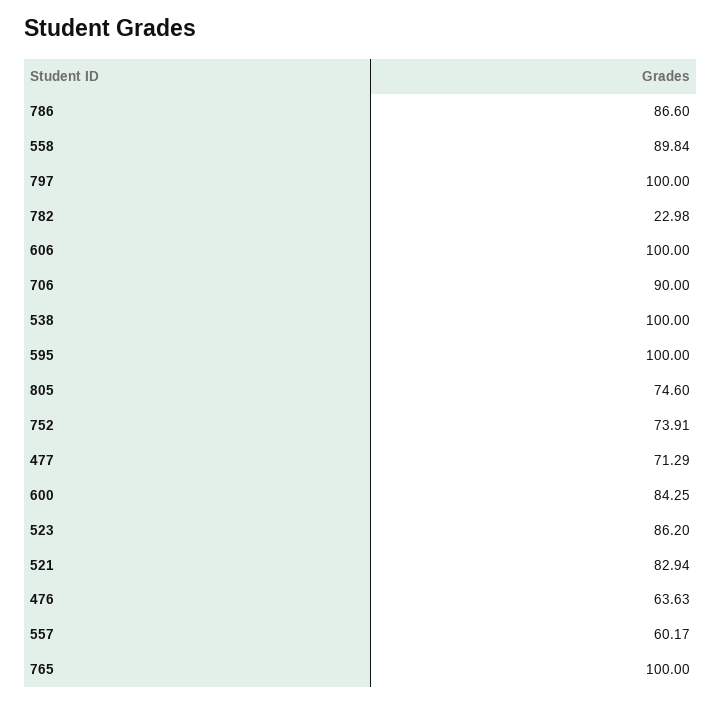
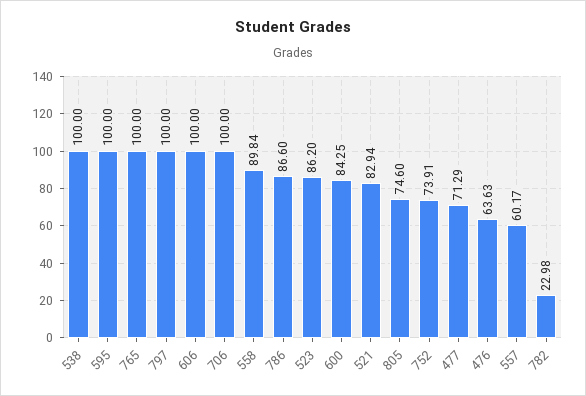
706: 90 -> 100

